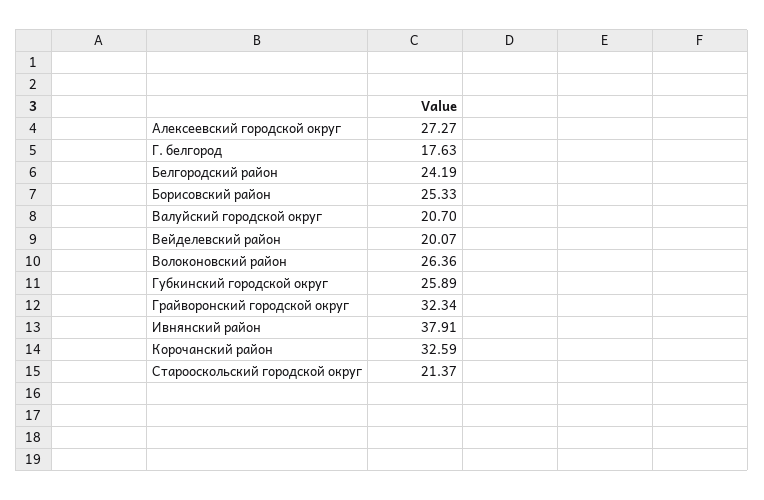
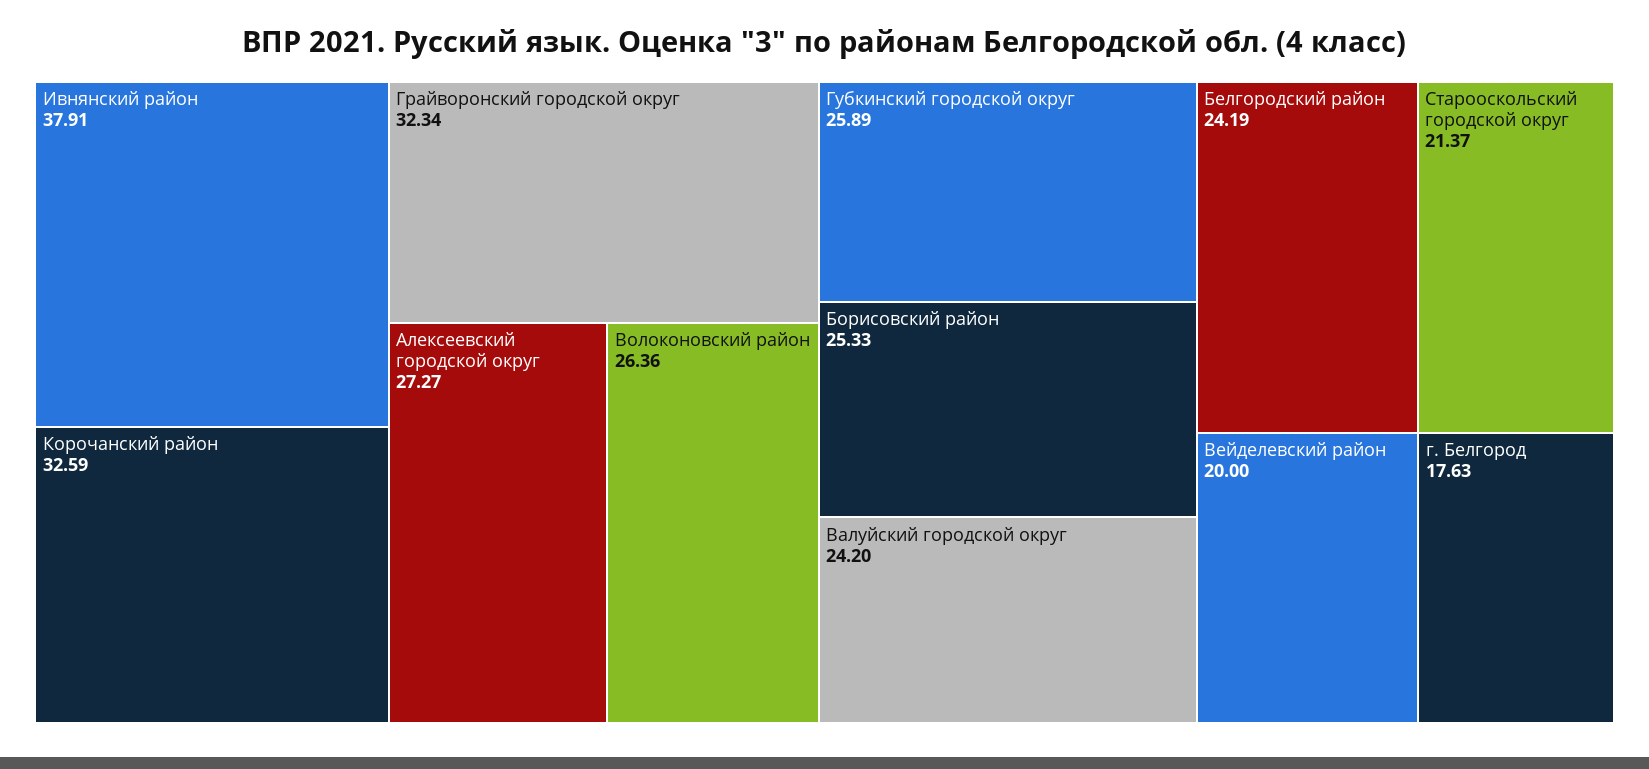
Валуйский городской округ: 20.7 -> 24.2
Вейделевский район: 20.07 -> 20

